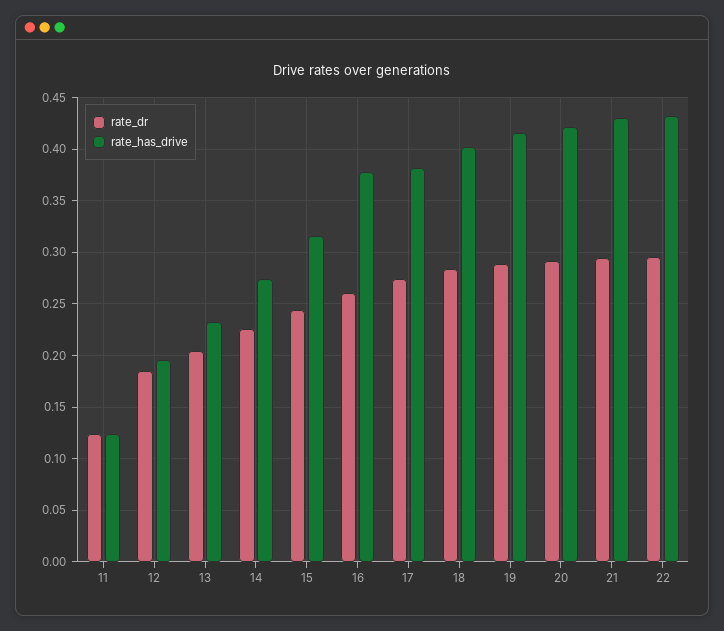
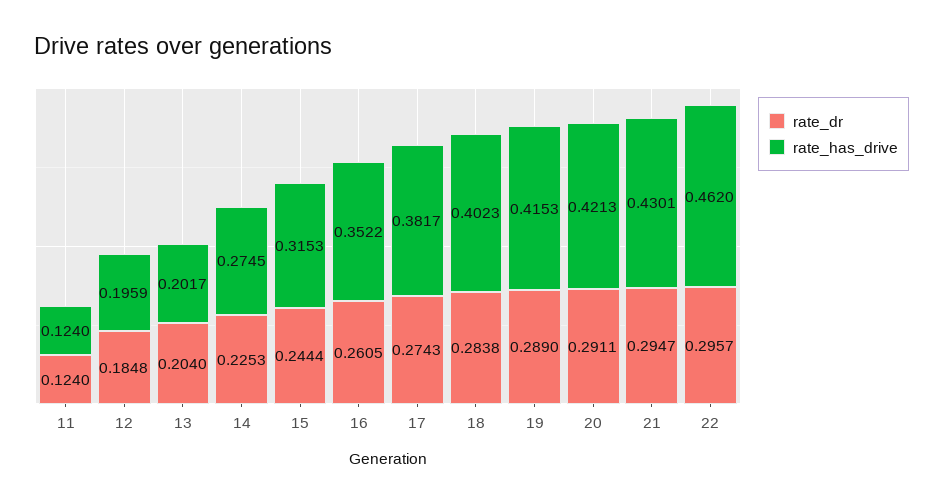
rate_has_drive, 13: 0.23 -> 0.2017
rate_has_drive, 16: 0.38 -> 0.3522
rate_has_drive, 22: 0.43 -> 0.462

